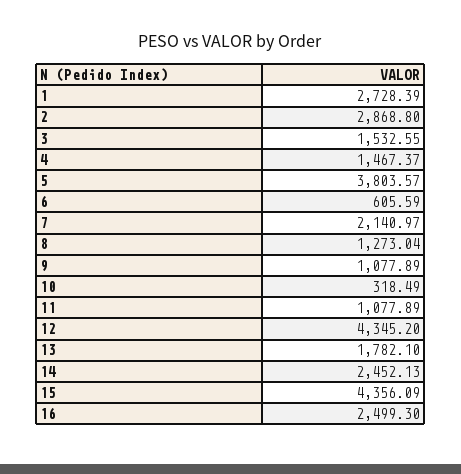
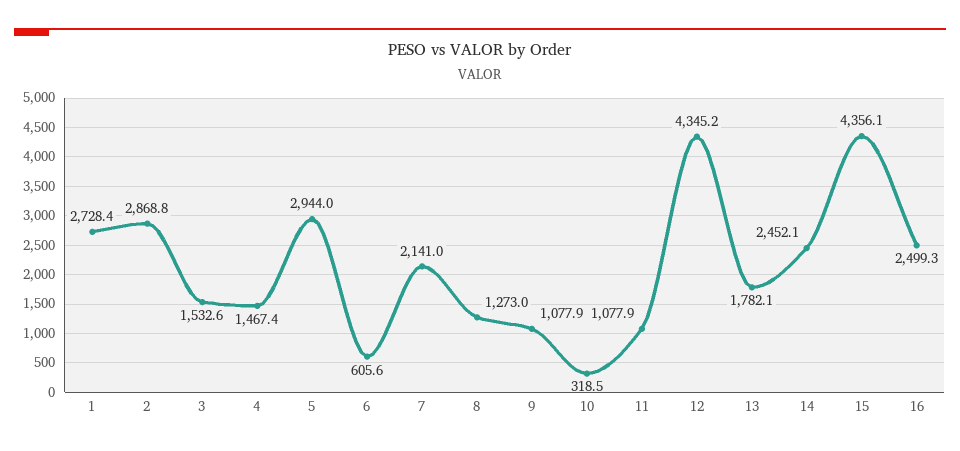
5: 3803.57 -> 2944

